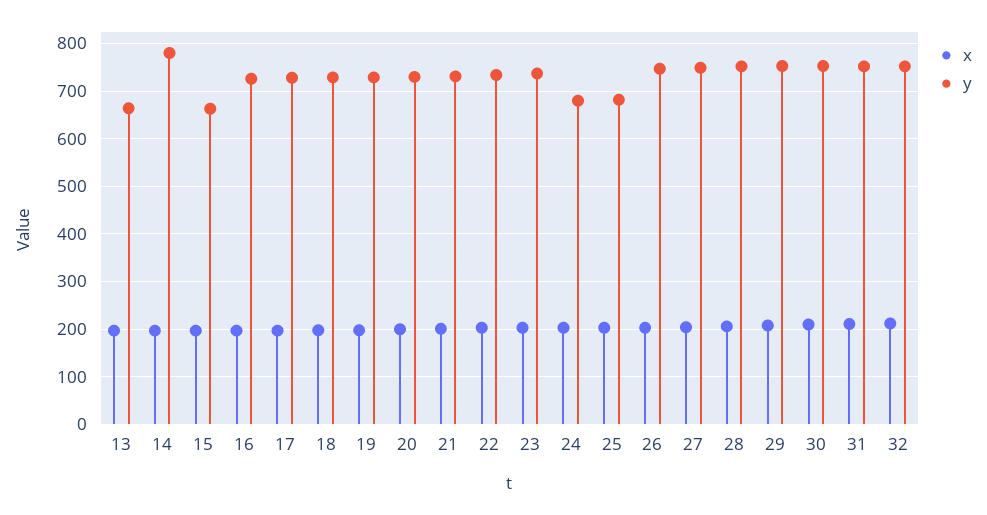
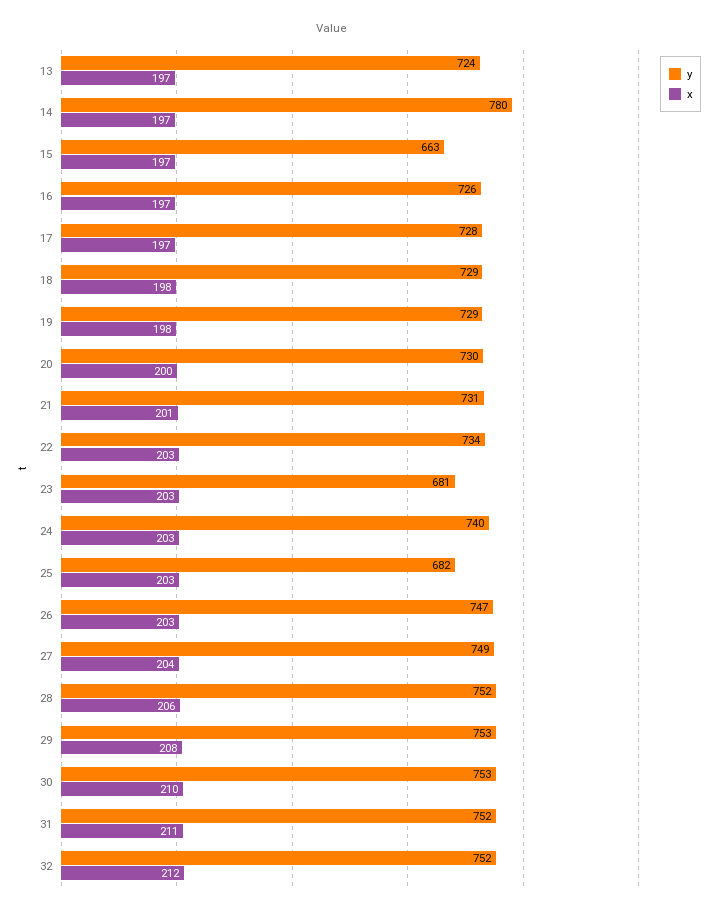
y, 13: 660 -> 724
y, 23: 740 -> 681
y, 24: 680 -> 740

